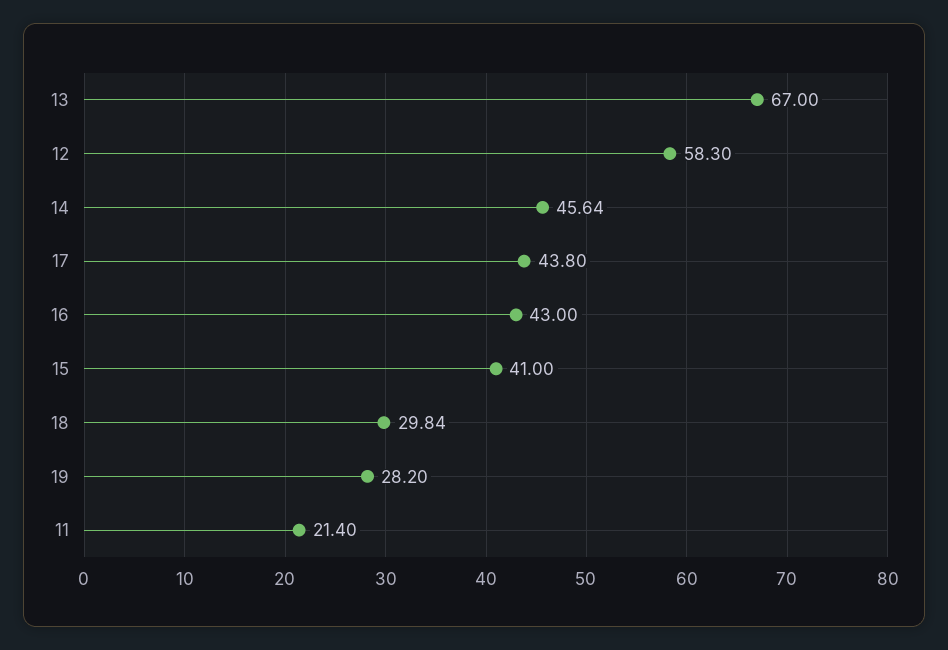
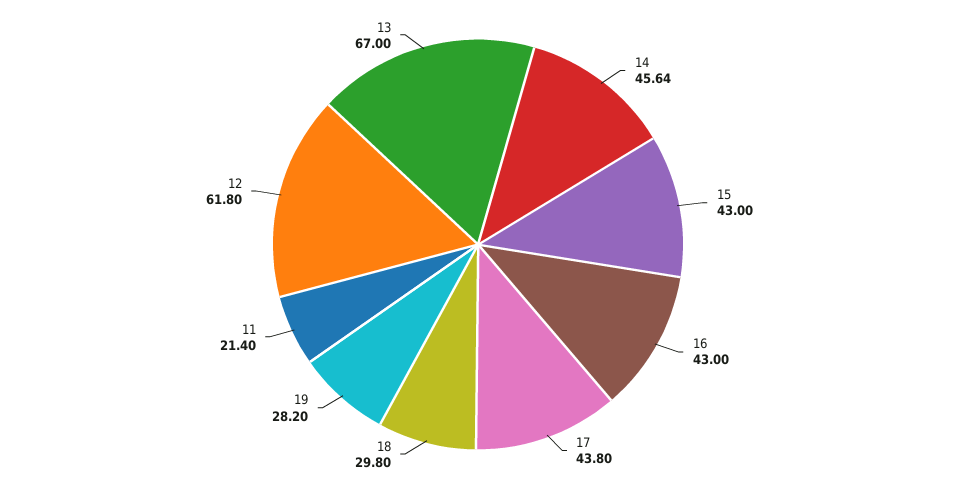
12: 58.3 -> 61.8
15: 41 -> 43
18: 29.84 -> 29.8

